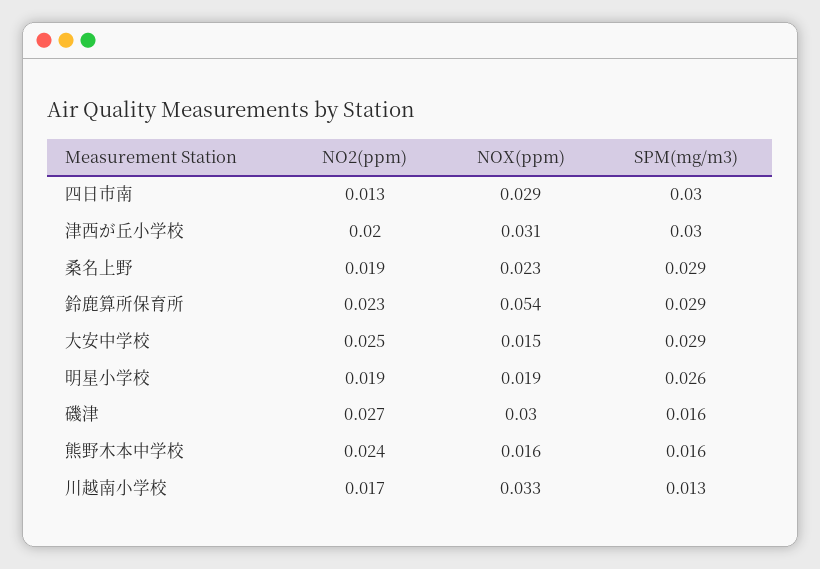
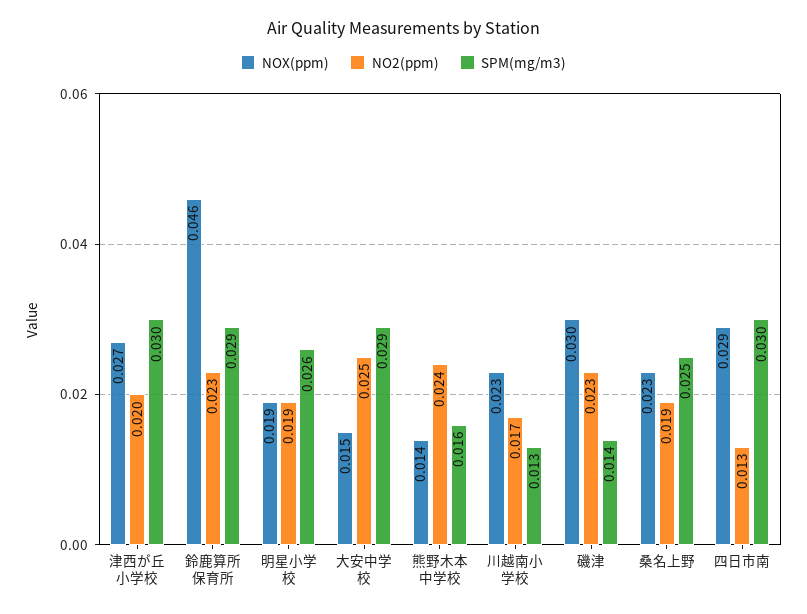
NOX(ppm), 津西が丘小学校: 0.031 -> 0.027
SPM(mg/m3), 桑名上野: 0.029 -> 0.025
NOX(ppm), 鈴鹿算所保育所: 0.054 -> 0.046
NO2(ppm), 磯津: 0.027 -> 0.023
SPM(mg/m3), 磯津: 0.016 -> 0.014
NOX(ppm), 熊野木本中学校: 0.016 -> 0.014
NOX(ppm), 川越南小学校: 0.033 -> 0.023

